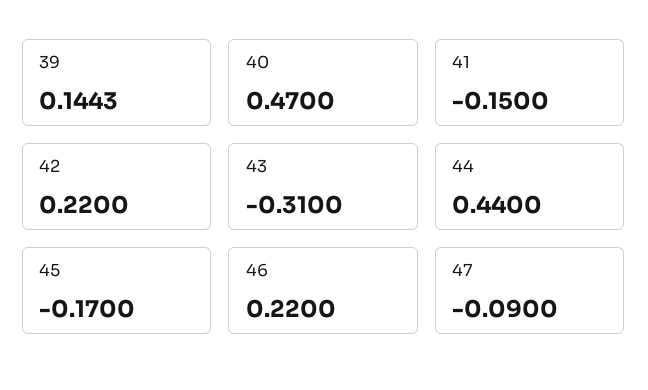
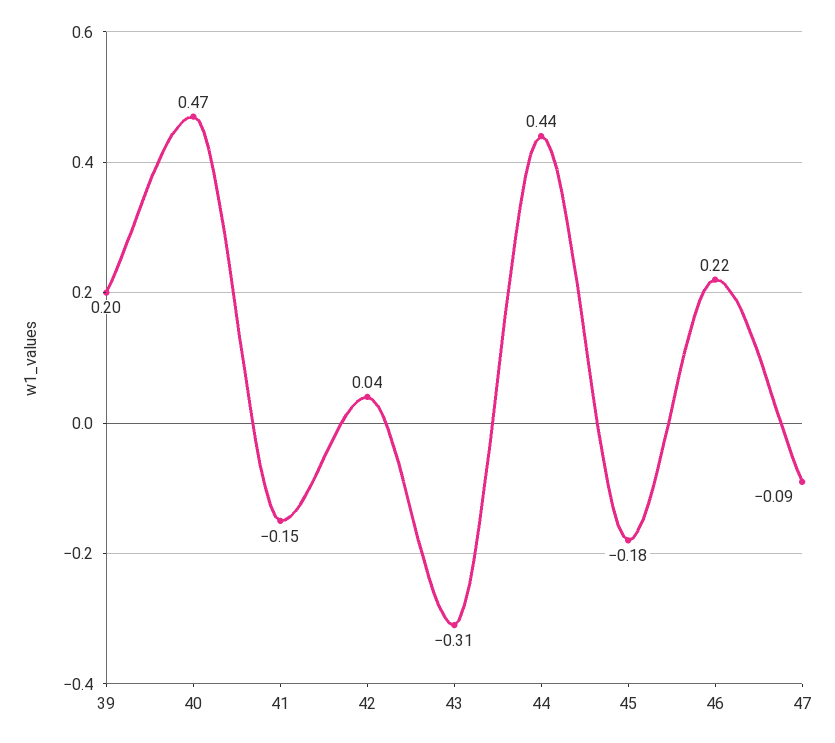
39: 0.1443 -> 0.2
42: 0.22 -> 0.04
45: -0.17 -> -0.18

